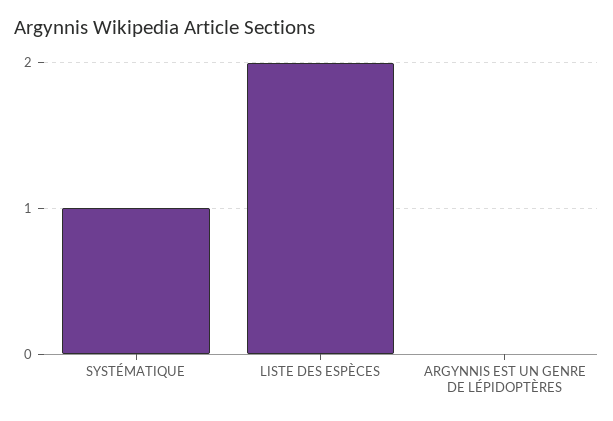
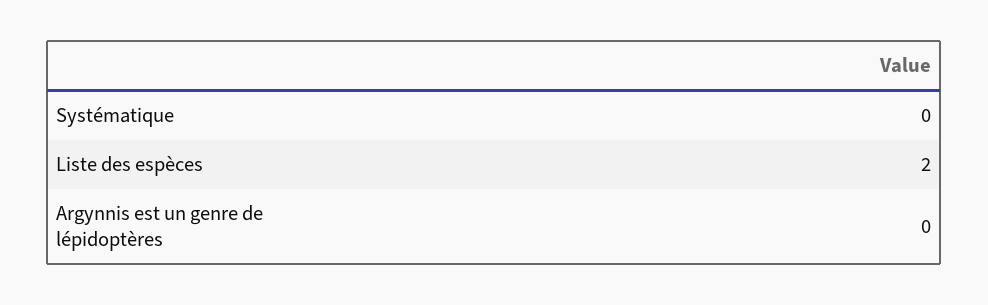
SYSTÉMATIQUE: 1 -> 0

